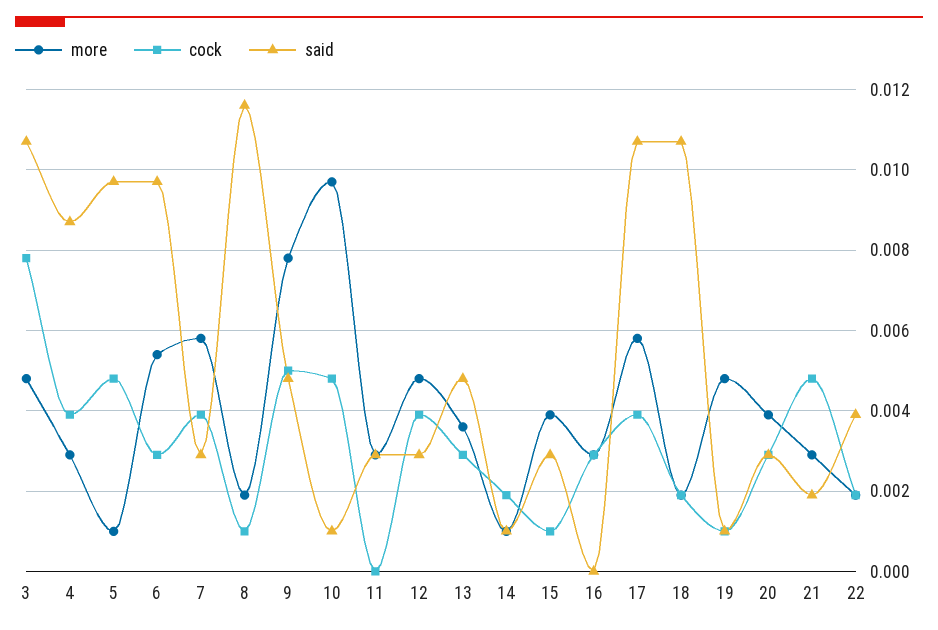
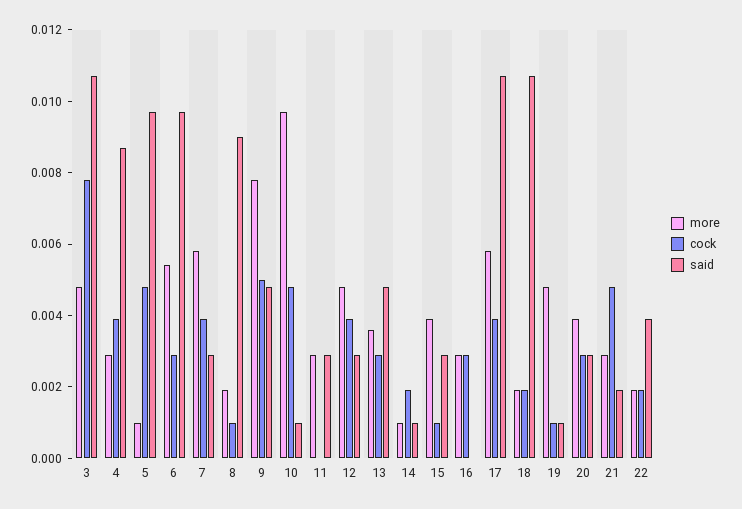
said, 8: 0.0115 -> 0.009

